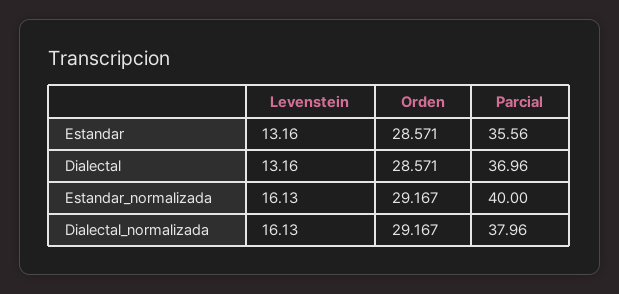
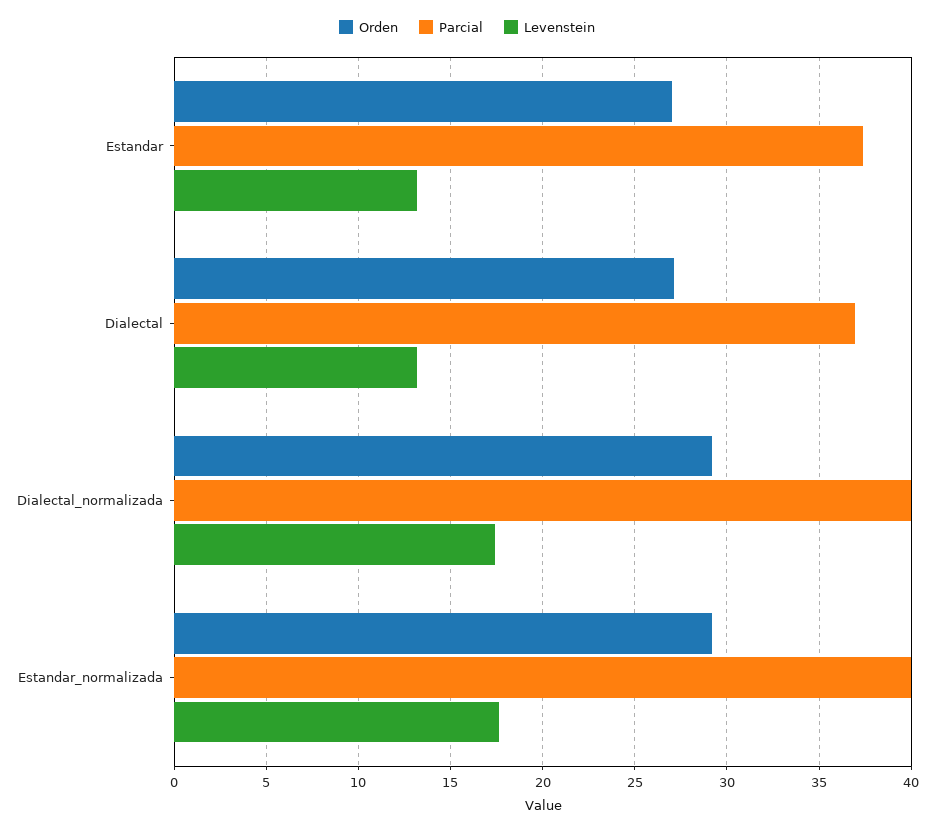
Orden, Estandar: 28.571 -> 27
Parcial, Estandar: 35.56 -> 37.5
Orden, Dialectal: 28.571 -> 27
Levenstein, Estandar_normalizada: 16.13 -> 17.5
Levenstein, Dialectal_normalizada: 16.13 -> 17.5
Parcial, Dialectal_normalizada: 37.96 -> 40

